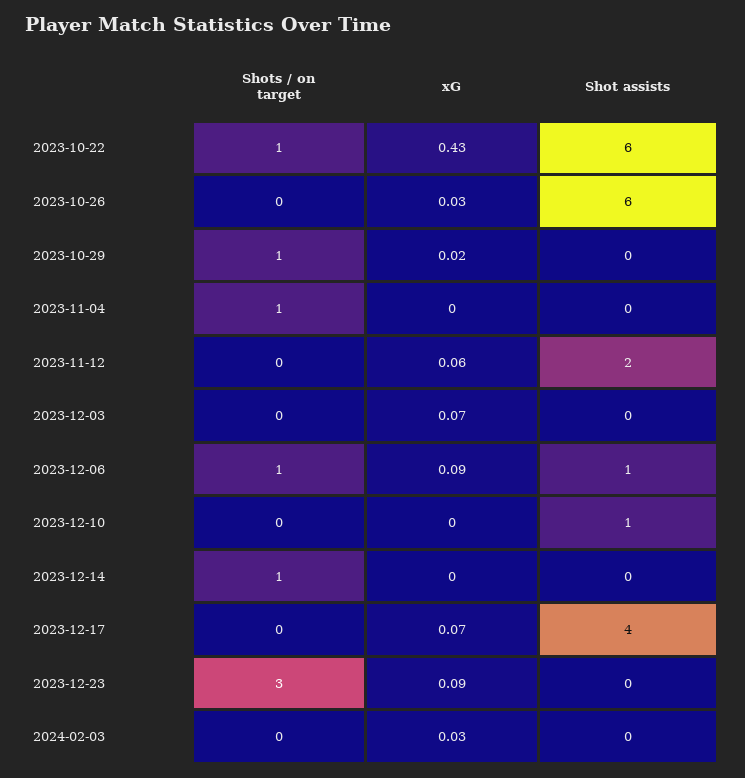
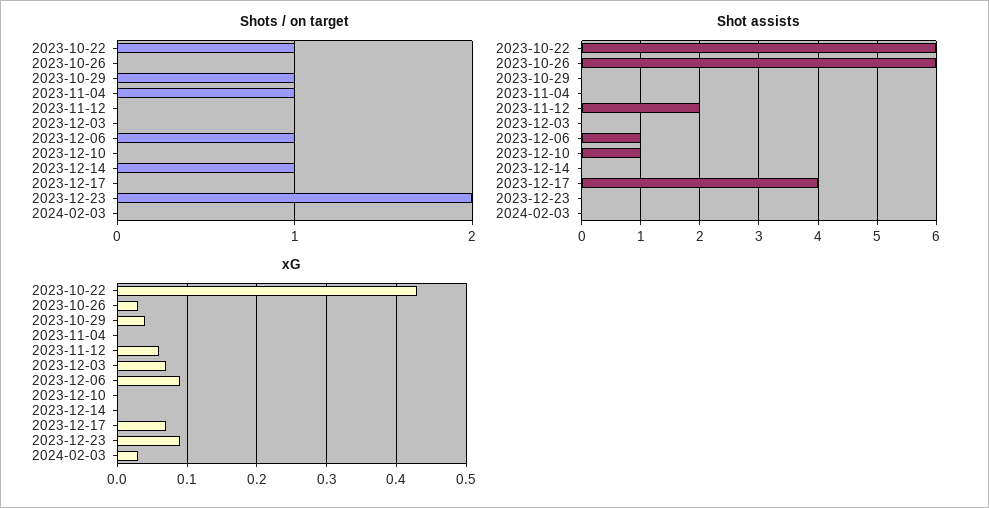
xG, 2023-10-29: 0.02 -> 0.04
Shots / on target, 2023-12-23: 3 -> 2

